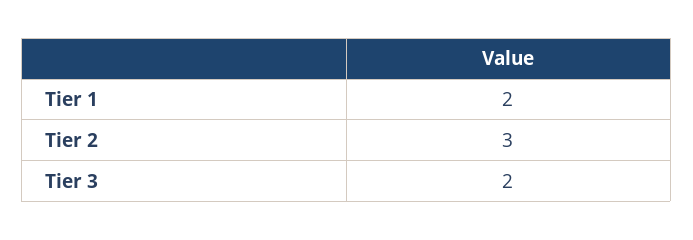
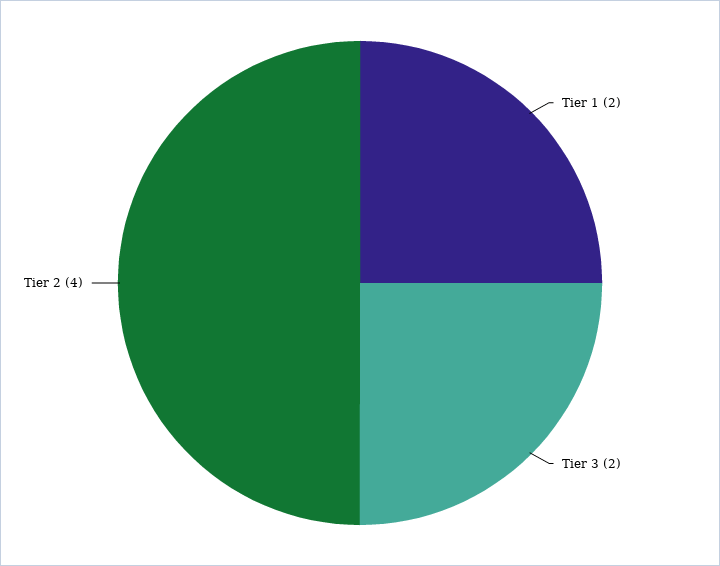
Tier 2: 3 -> 4

